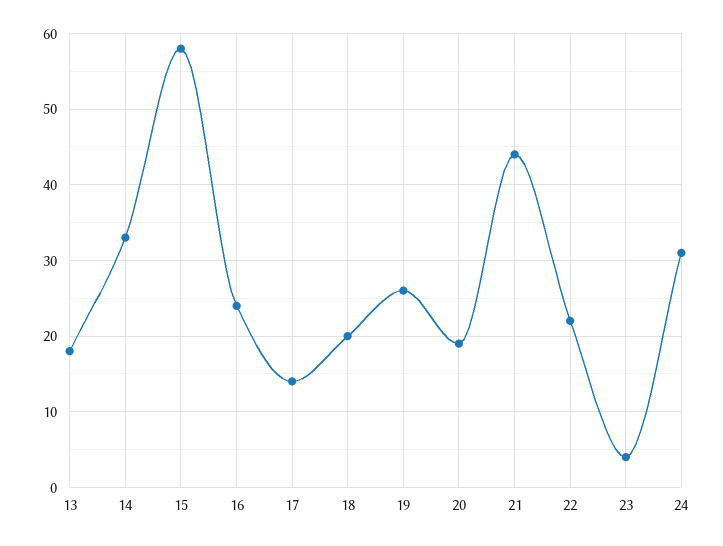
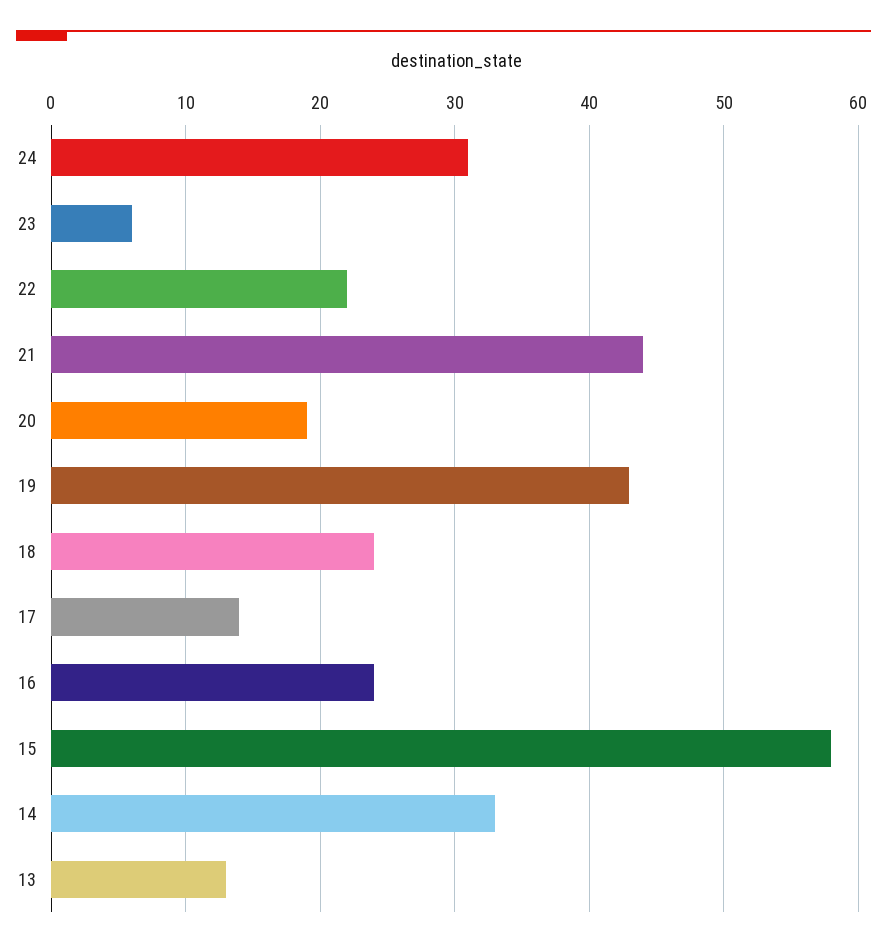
13: 18 -> 13
18: 20 -> 24
19: 26 -> 43
23: 4 -> 6

